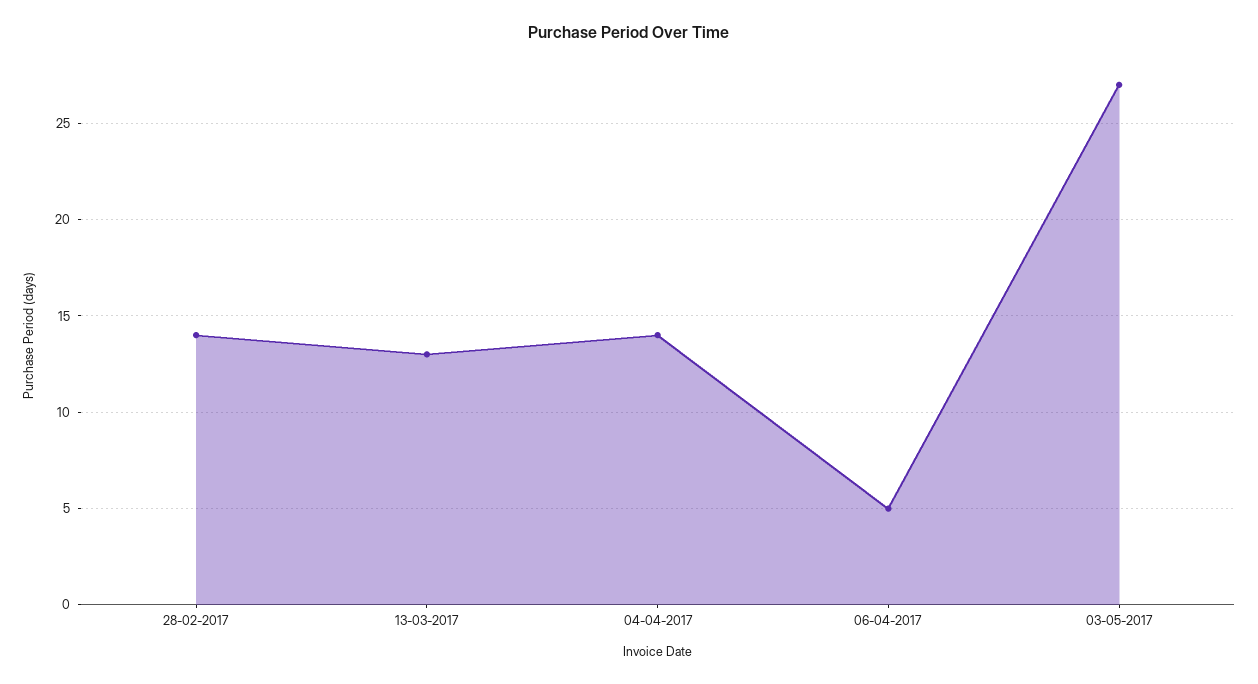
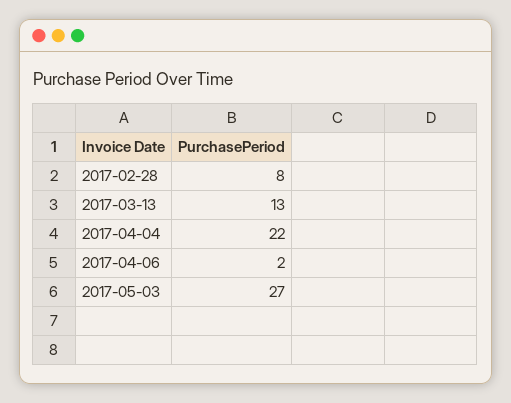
28-02-2017: 14 -> 8
04-04-2017: 14 -> 22
06-04-2017: 5 -> 2

